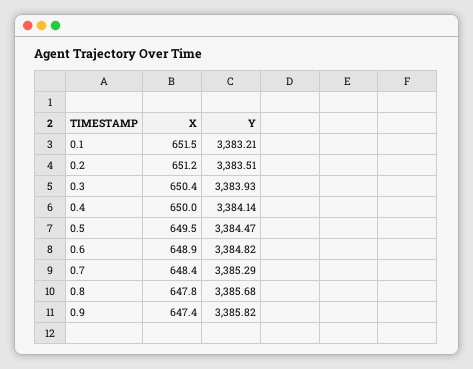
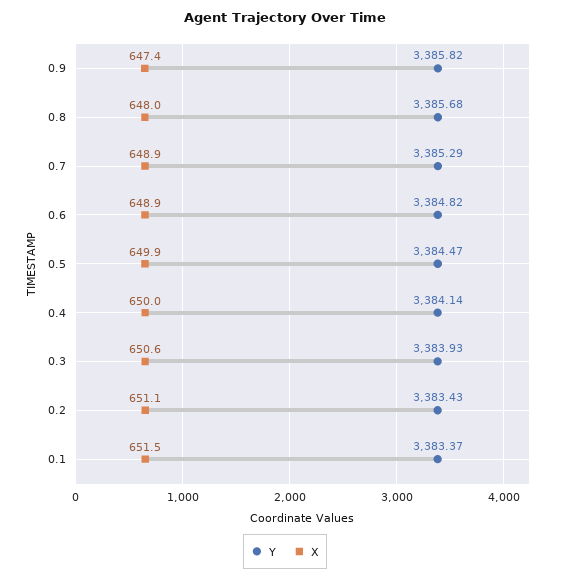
Y, 0.1: 3383.21 -> 3383.37
X, 0.2: 651.2 -> 651.1
Y, 0.2: 3383.51 -> 3383.43
X, 0.3: 650.4 -> 650.6
X, 0.5: 649.5 -> 649.9
X, 0.7: 648.4 -> 648.9
X, 0.8: 647.8 -> 648

